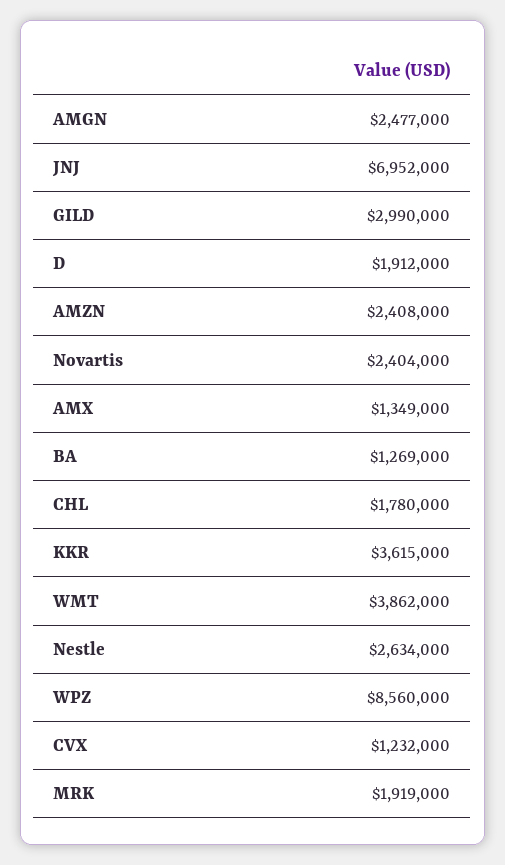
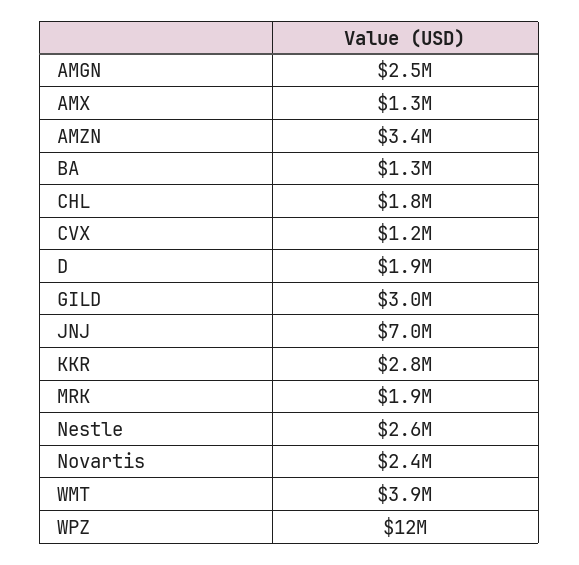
AMZN: 2408000 -> 3400000
KKR: 3615000 -> 2800000
WPZ: 8560000 -> 12000000

